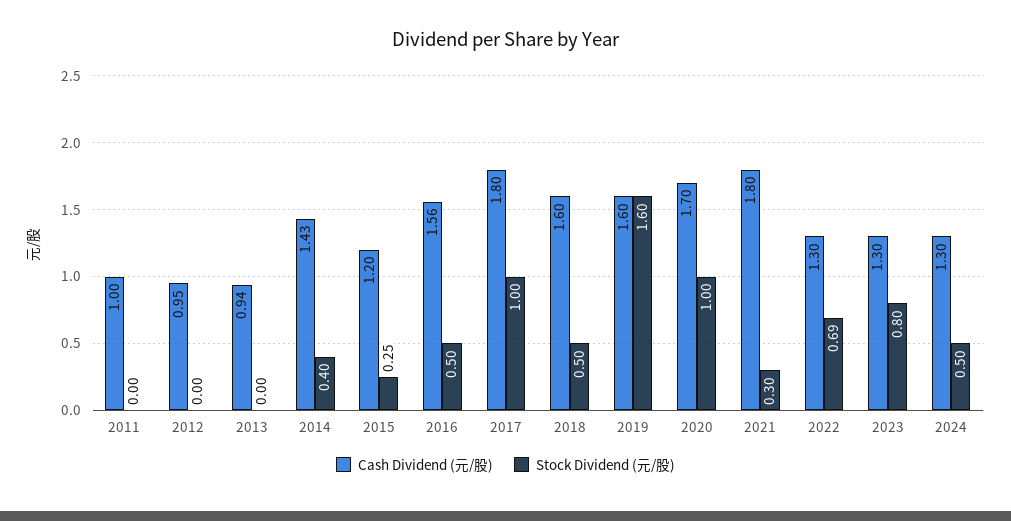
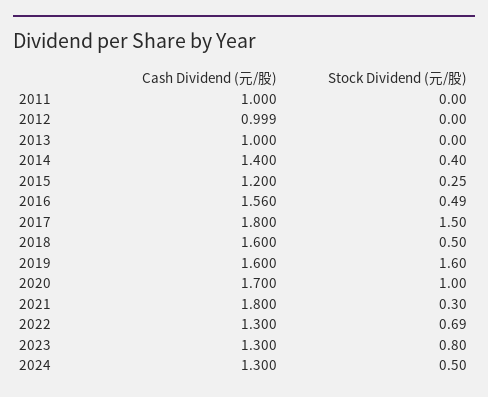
Cash Dividend (元/股), 2012: 0.95 -> 0.999
Cash Dividend (元/股), 2013: 0.94 -> 1
Cash Dividend (元/股), 2014: 1.43 -> 1.4
Stock Dividend (元/股), 2016: 0.5 -> 0.49
Stock Dividend (元/股), 2017: 1 -> 1.5

